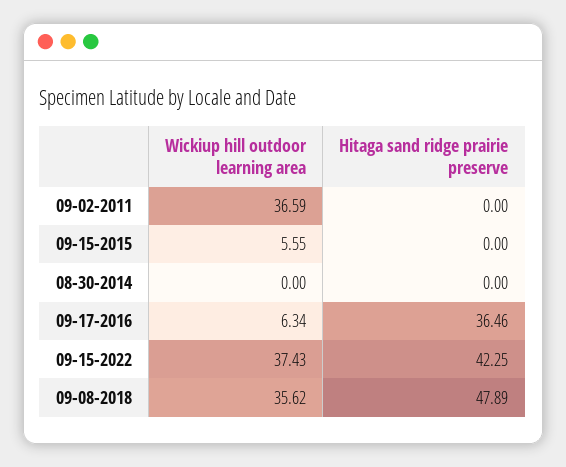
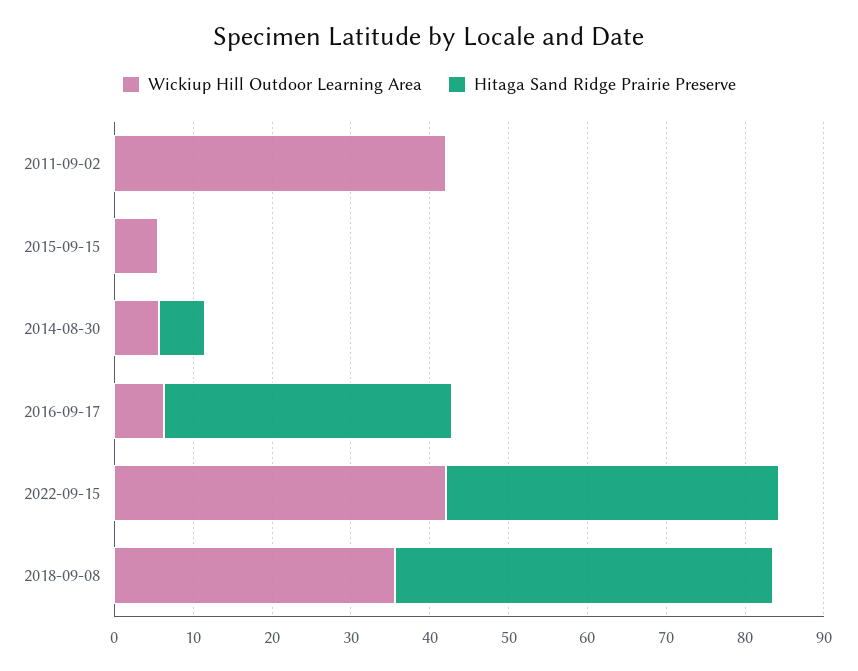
Wickiup hill outdoor learning area, 09-02-2011: 36.59 -> 42
Wickiup hill outdoor learning area, 08-30-2014: 0 -> 6
Hitaga sand ridge prairie preserve, 08-30-2014: 0 -> 6
Wickiup hill outdoor learning area, 09-15-2022: 37.43 -> 42

